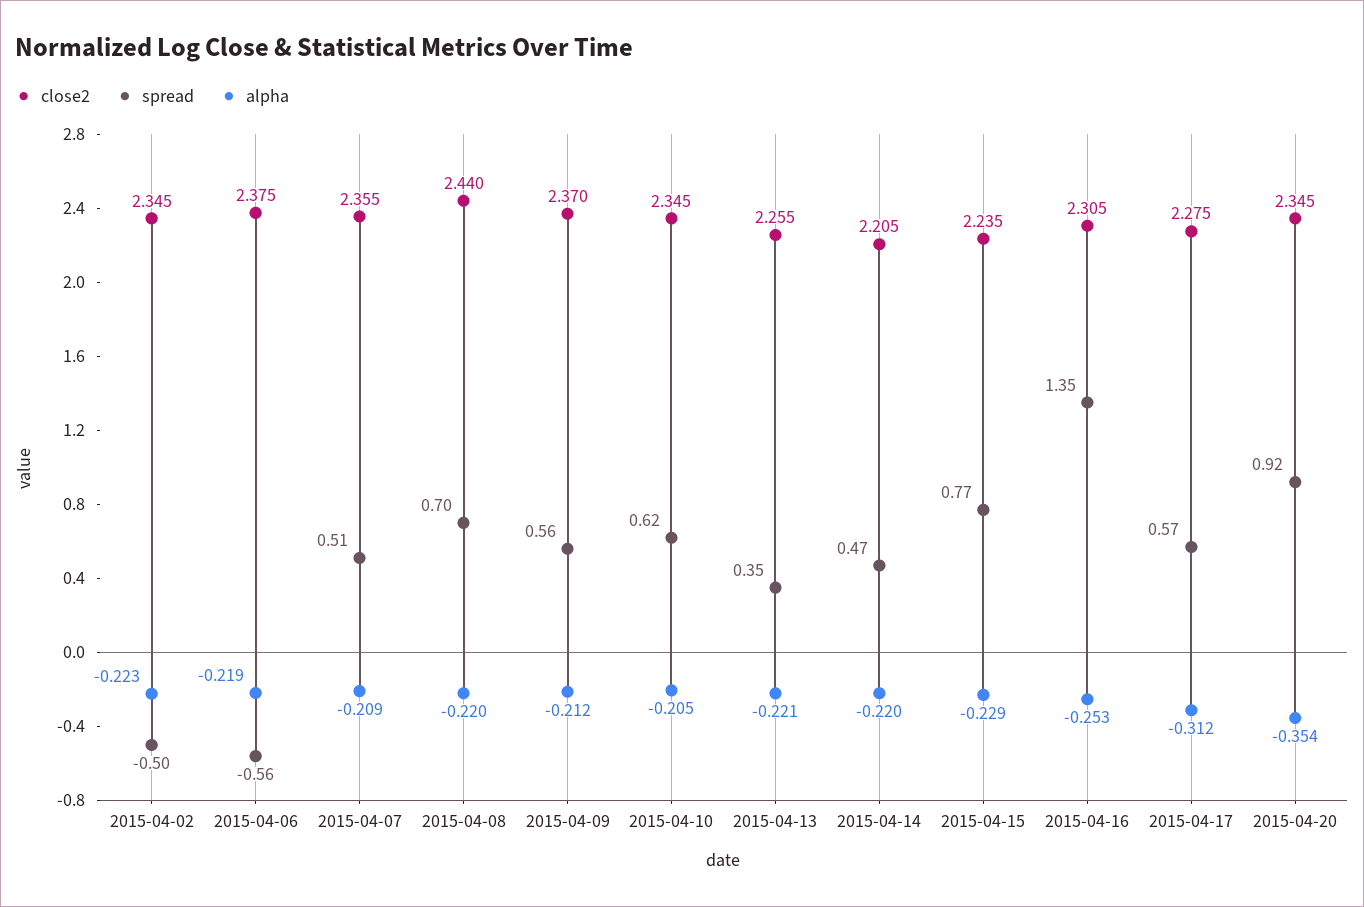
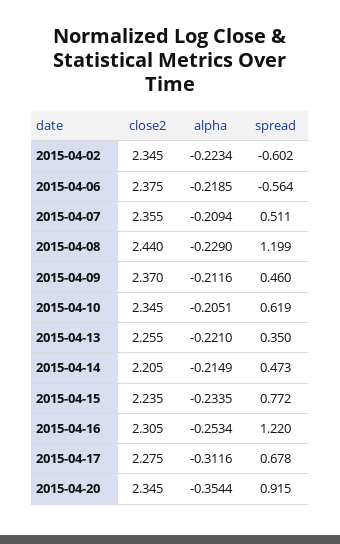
spread, 2015-04-02: -0.5 -> -0.602
spread, 2015-04-08: 0.7 -> 1.199
alpha, 2015-04-08: -0.22 -> -0.229
spread, 2015-04-09: 0.56 -> 0.46
alpha, 2015-04-14: -0.22 -> -0.2149
alpha, 2015-04-15: -0.229 -> -0.2335
spread, 2015-04-16: 1.35 -> 1.22
spread, 2015-04-17: 0.57 -> 0.678

